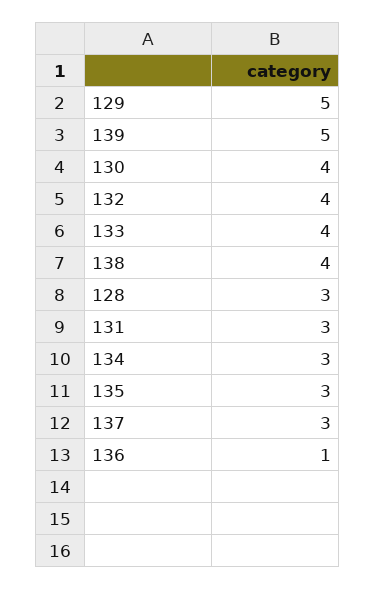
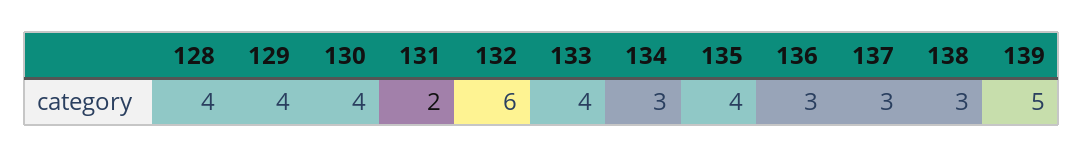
129: 5 -> 4
132: 4 -> 6
138: 4 -> 3
128: 3 -> 4
131: 3 -> 2
135: 3 -> 4
136: 1 -> 3

